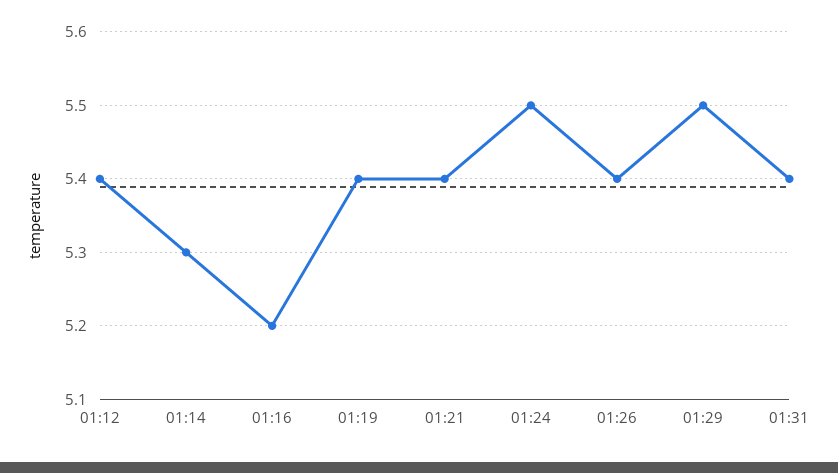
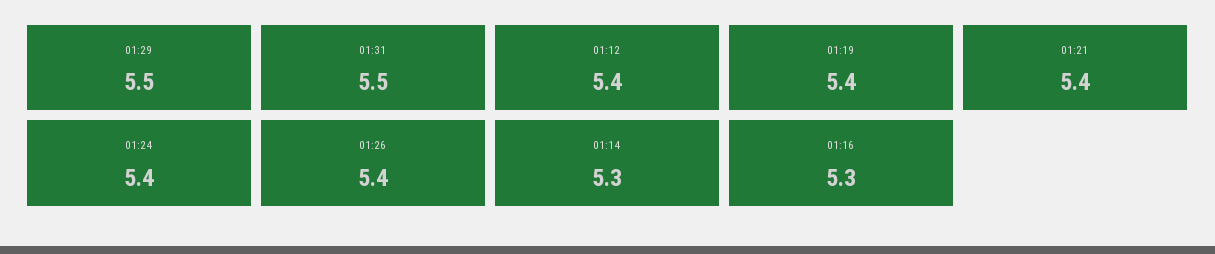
01:16: 5.2 -> 5.3
01:24: 5.5 -> 5.4
01:31: 5.4 -> 5.5

